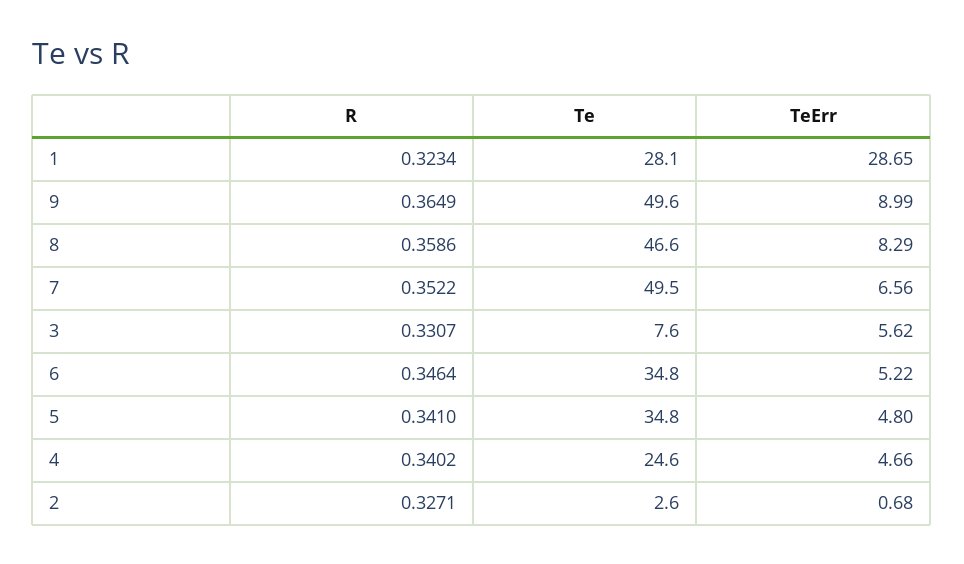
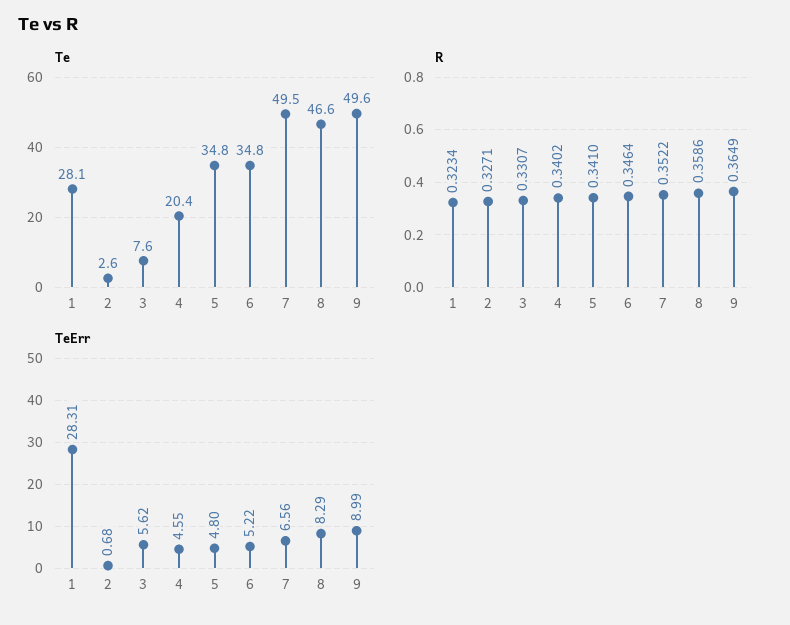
TeErr, 1: 28.65 -> 28.31
Te, 4: 24.6 -> 20.4
TeErr, 4: 4.66 -> 4.55

